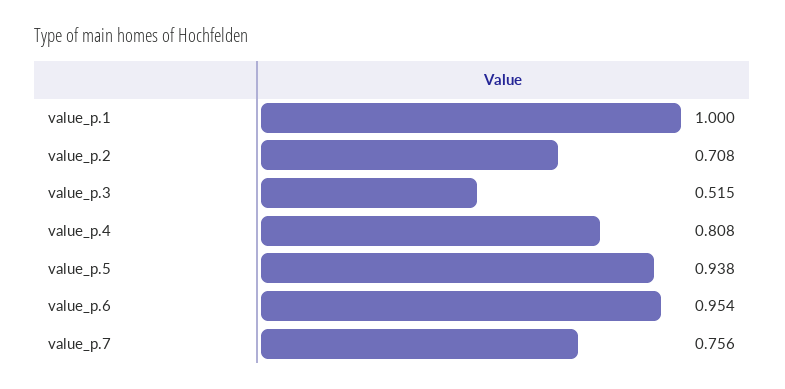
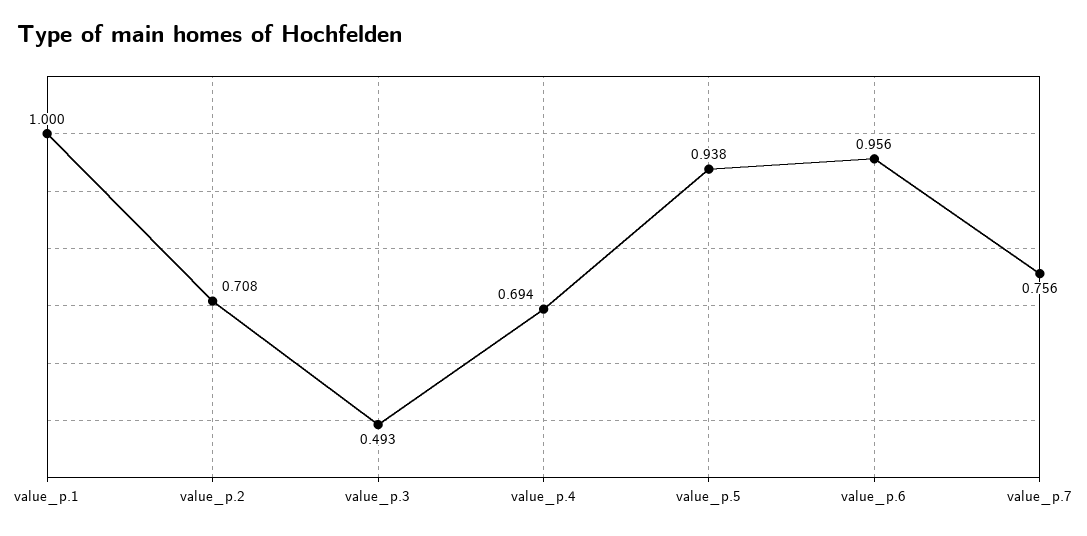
value_p.3: 0.515 -> 0.493
value_p.4: 0.808 -> 0.694
value_p.6: 0.954 -> 0.956

